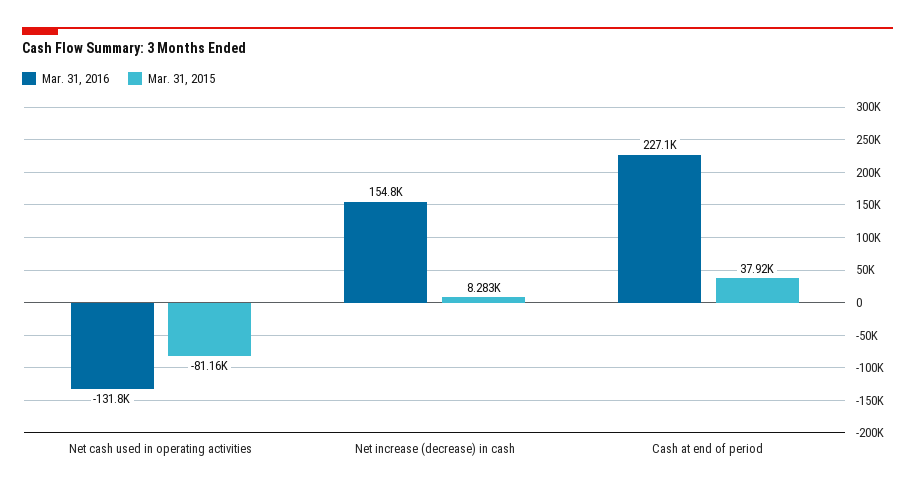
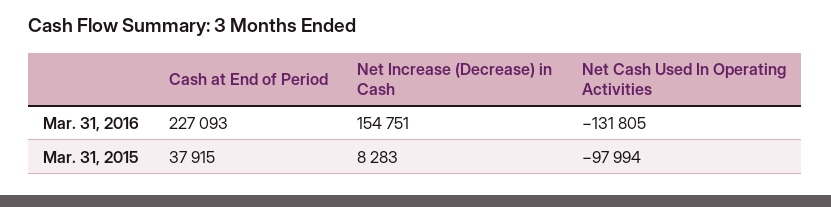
Mar. 31, 2015, Net cash used in operating activities: -81160 -> -97994

